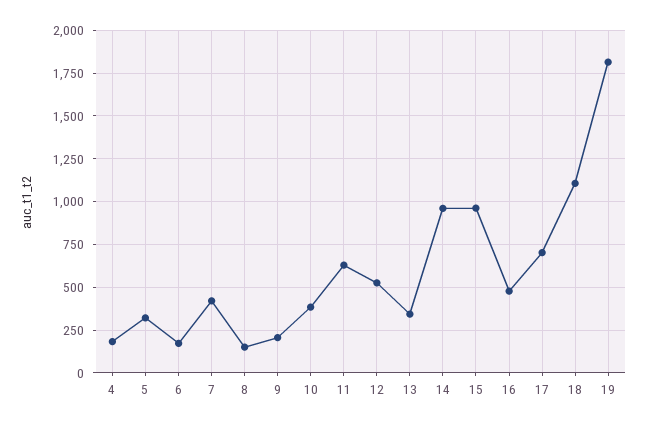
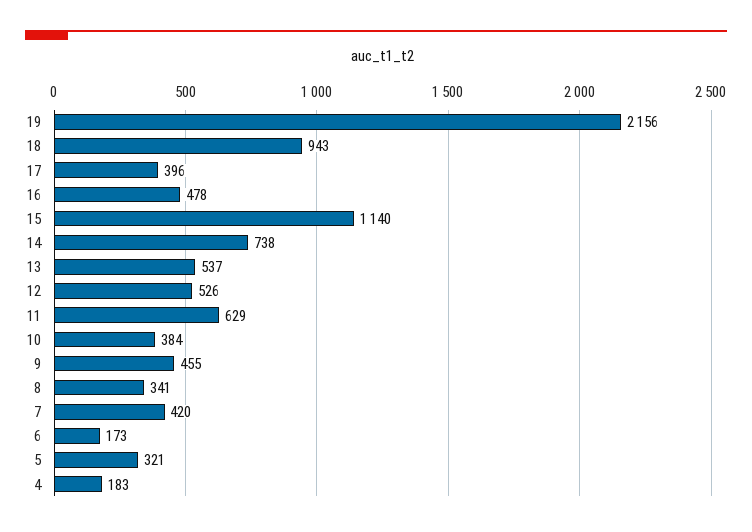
8: 150 -> 341
9: 200 -> 455
13: 350 -> 537
14: 950 -> 738
15: 950 -> 1140
17: 700 -> 396
18: 1100 -> 943
19: 1800 -> 2156

